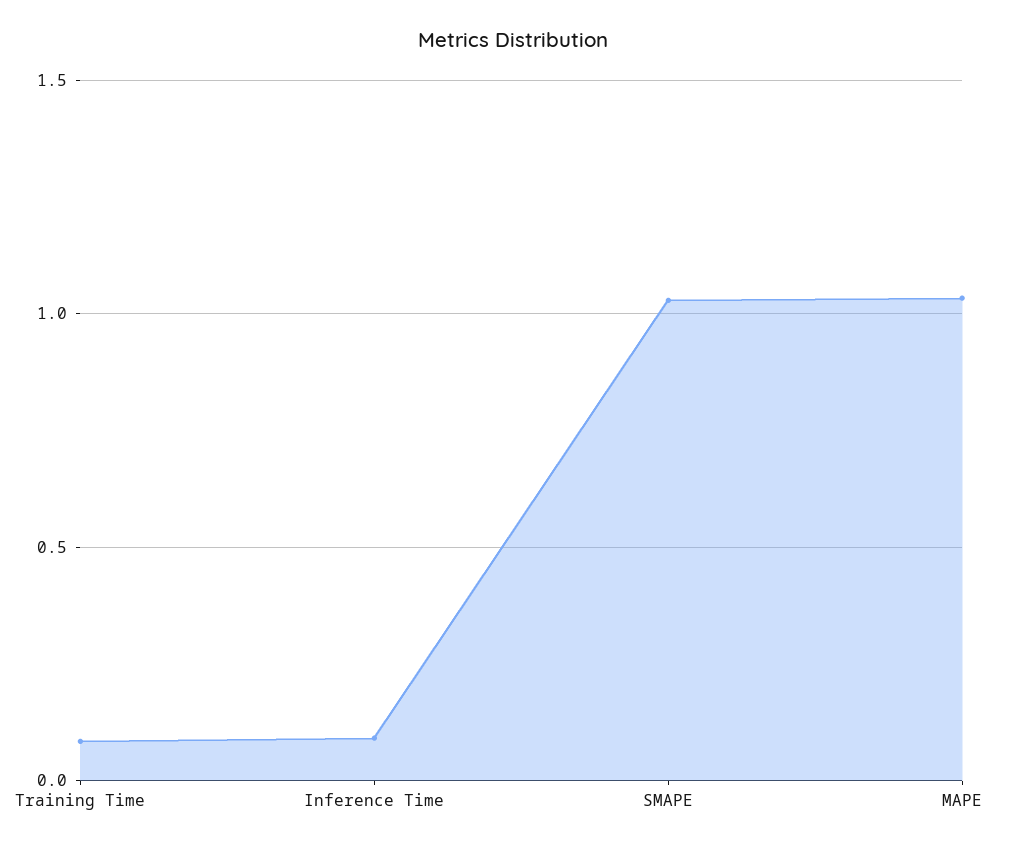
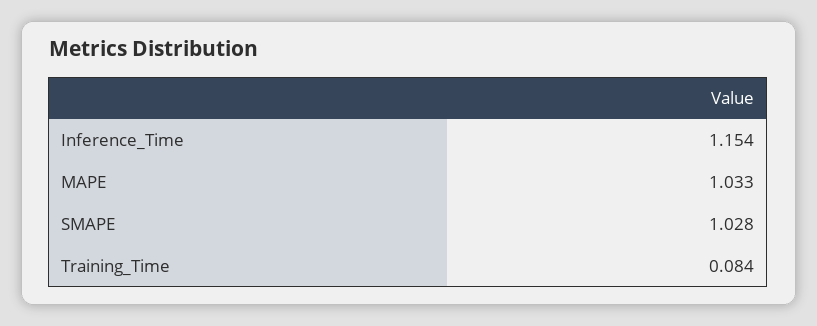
Inference Time: 0.1 -> 1.154

